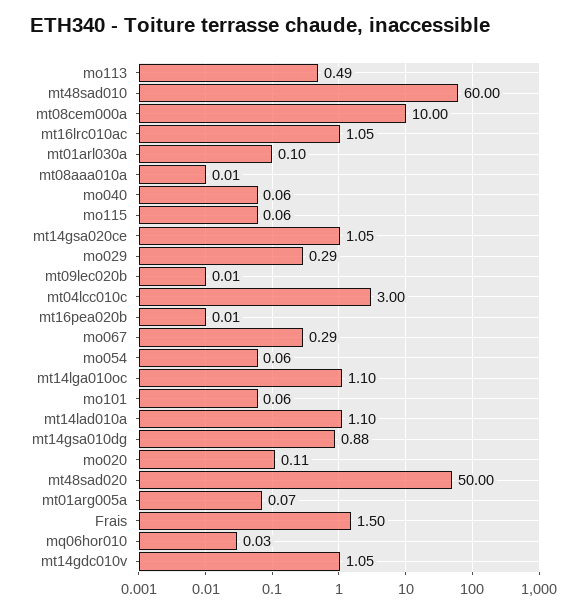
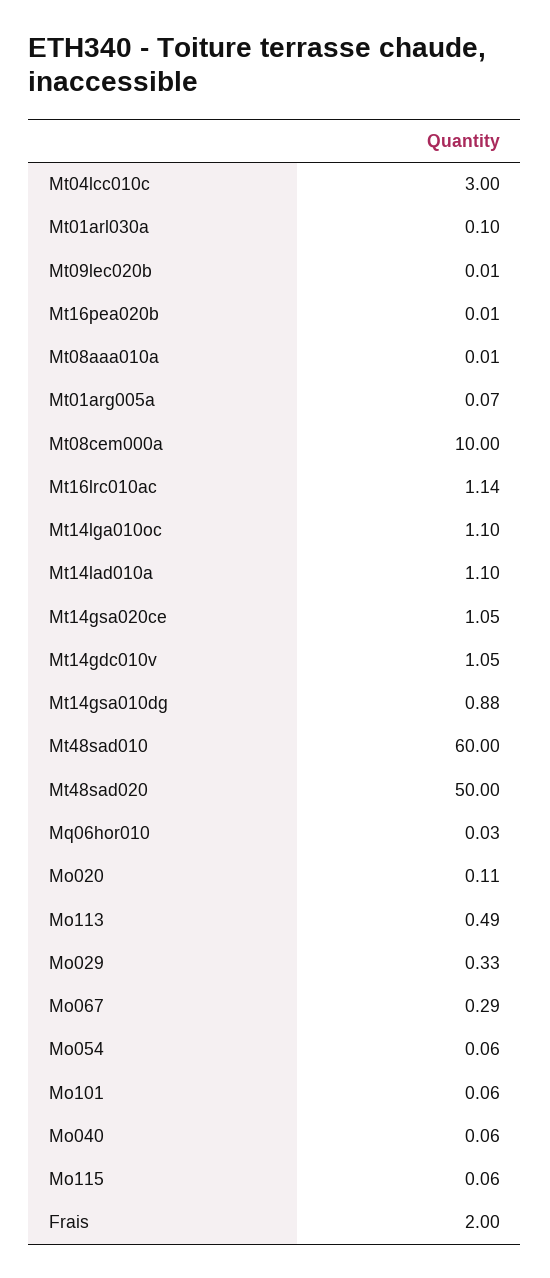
mt16lrc010ac: 1.05 -> 1.14
mo029: 0.29 -> 0.33
Frais: 1.5 -> 2

